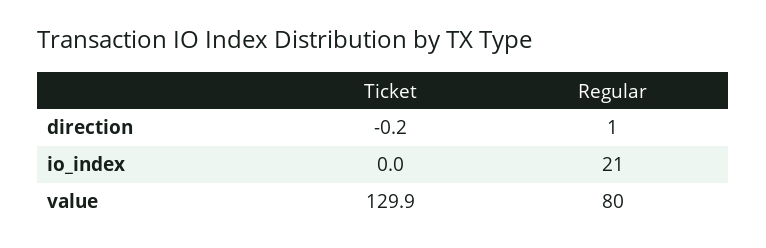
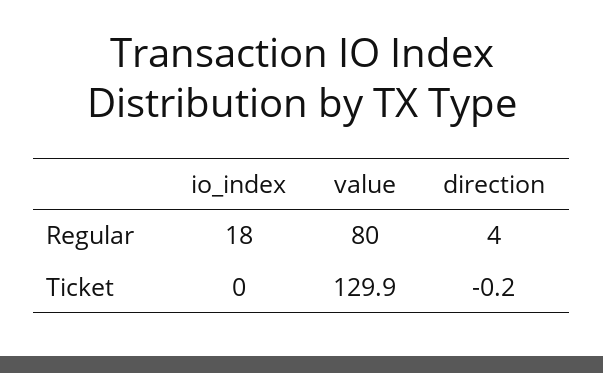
Regular, direction: 1 -> 4
Regular, io_index: 21 -> 18

